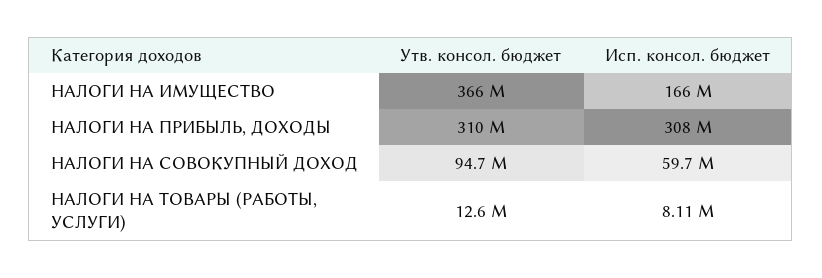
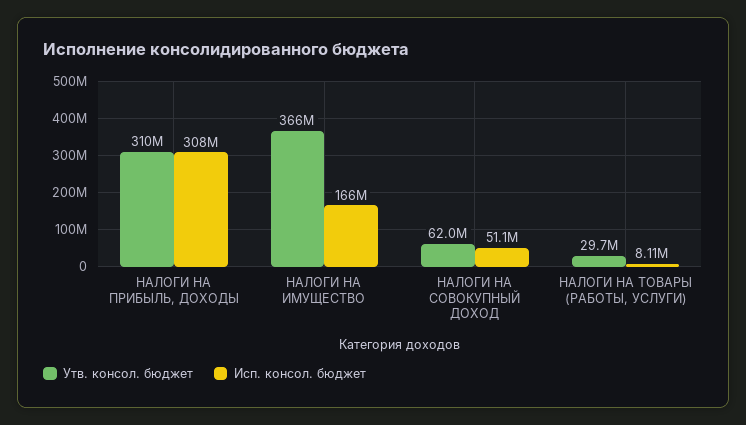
Утв. консол. бюджет, НАЛОГИ НА СОВОКУПНЫЙ ДОХОД: 94700000 -> 62000000
Исп. консол. бюджет, НАЛОГИ НА СОВОКУПНЫЙ ДОХОД: 59700000 -> 51100000
Утв. консол. бюджет, НАЛОГИ НА ТОВАРЫ (РАБОТЫ, УСЛУГИ): 12600000 -> 29700000

